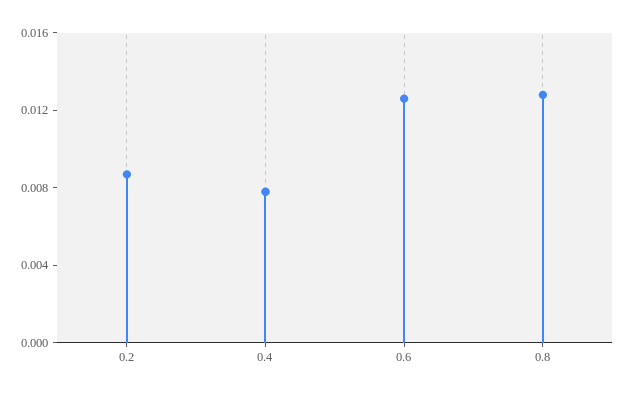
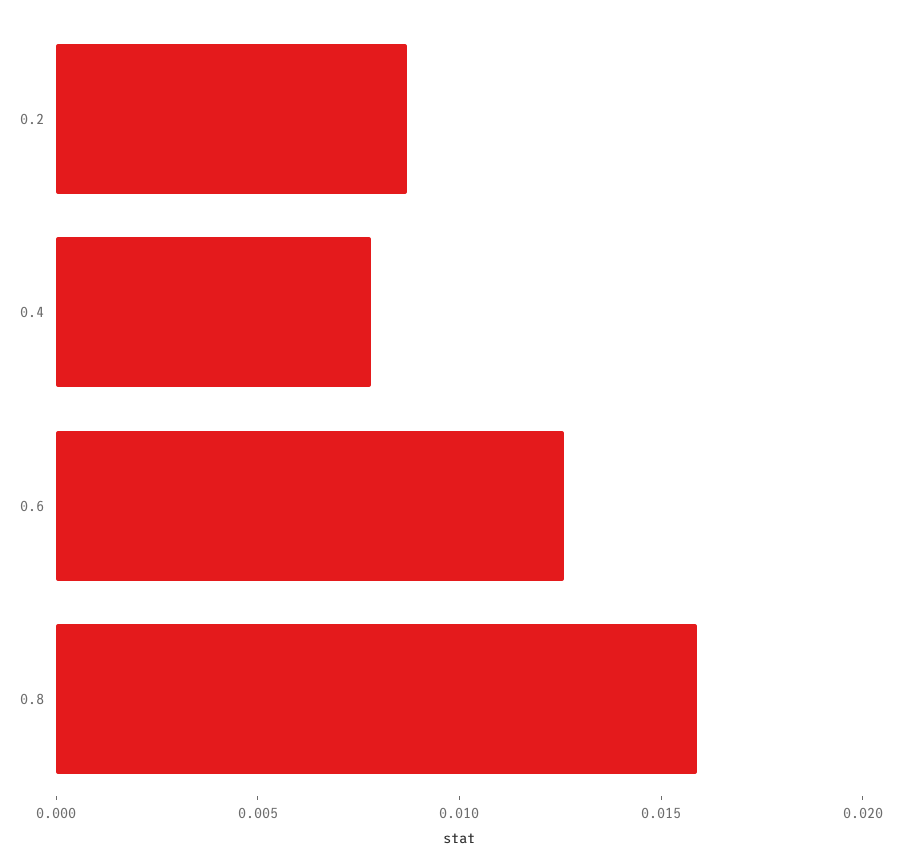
0.8: 0.013 -> 0.016

